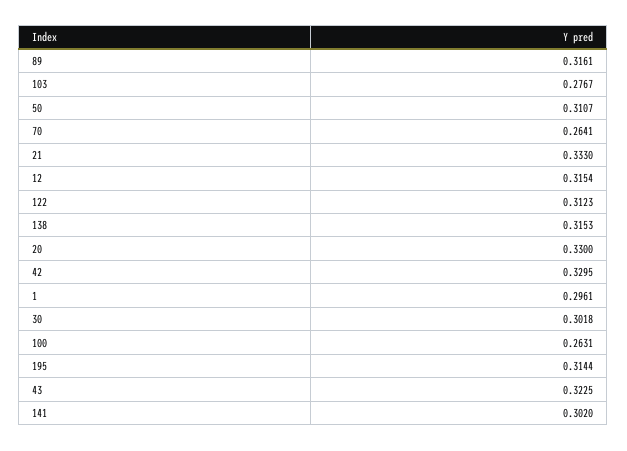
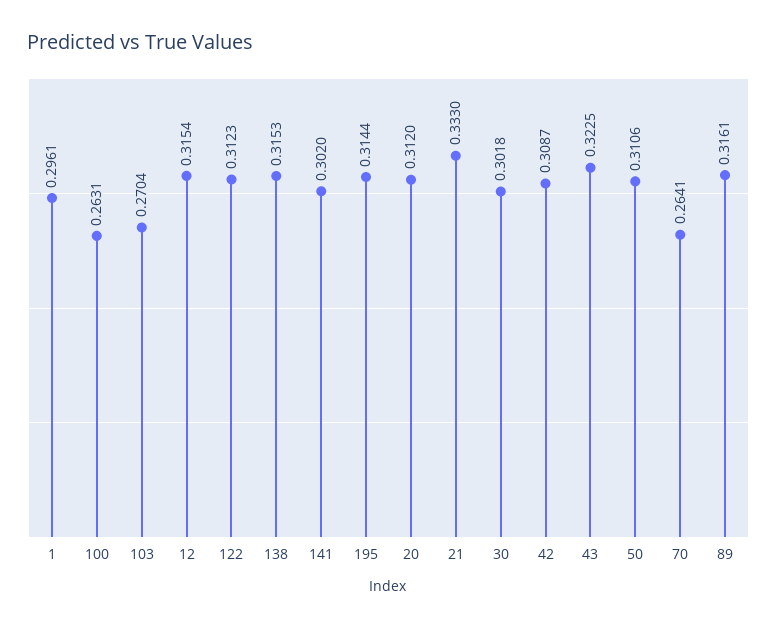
103: 0.2767 -> 0.2704
50: 0.3107 -> 0.3106
20: 0.33 -> 0.312
42: 0.3295 -> 0.3087

